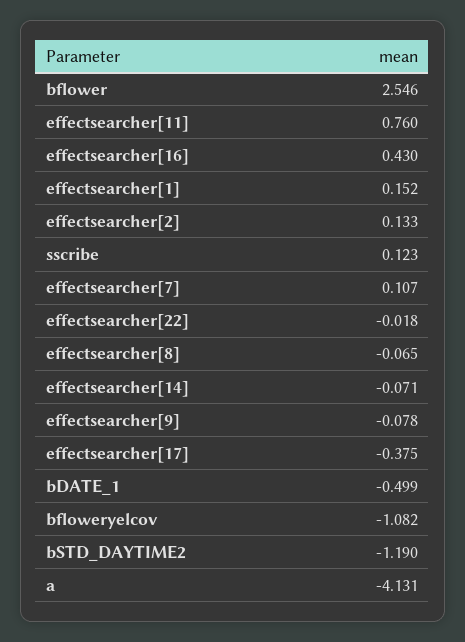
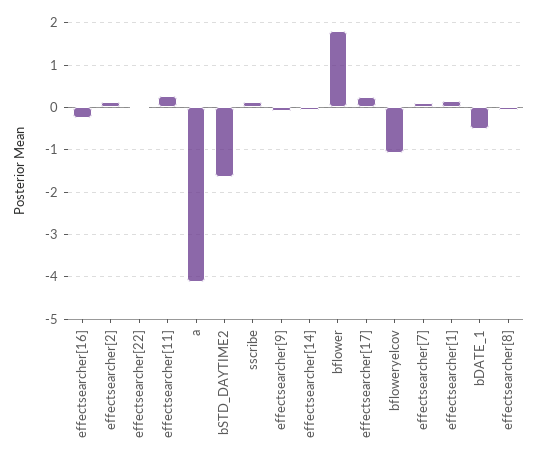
bflower: 2.546 -> 1.8
effectsearcher[11]: 0.76 -> 0.2
effectsearcher[16]: 0.43 -> -0.2
effectsearcher[17]: -0.375 -> 0.2
bSTD_DAYTIME2: -1.19 -> -1.6

